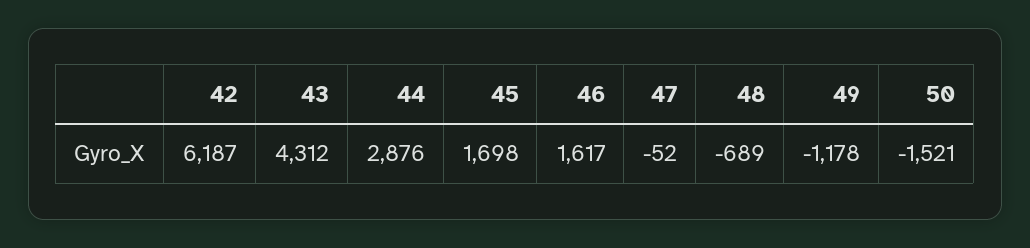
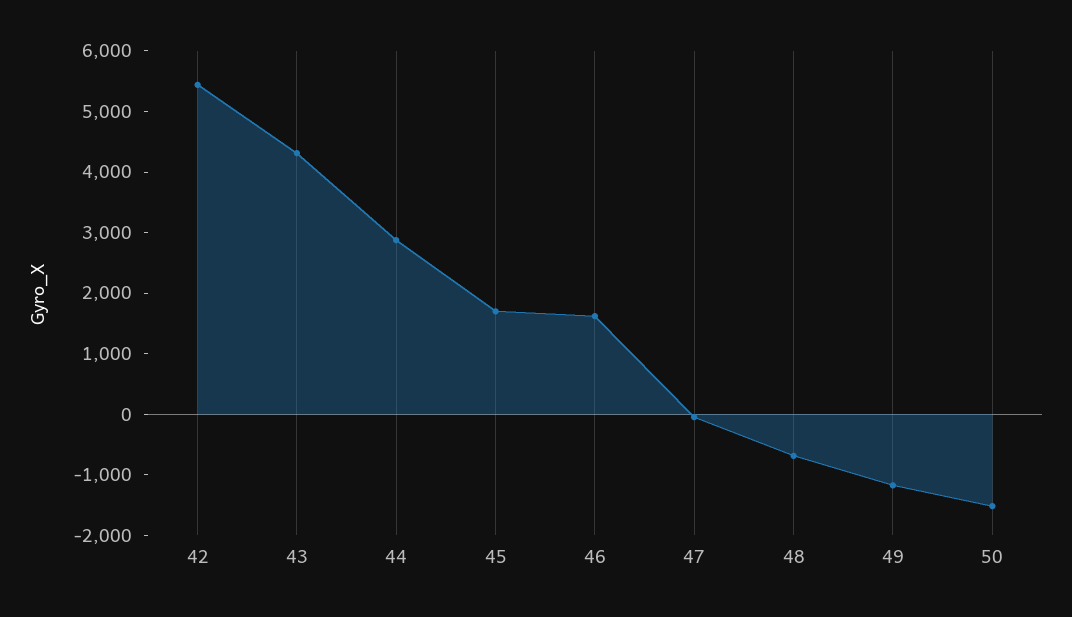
42: 6187 -> 5400

